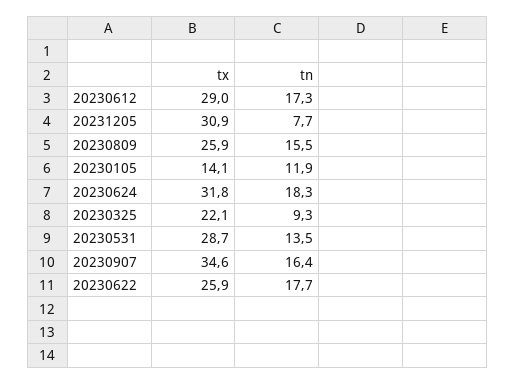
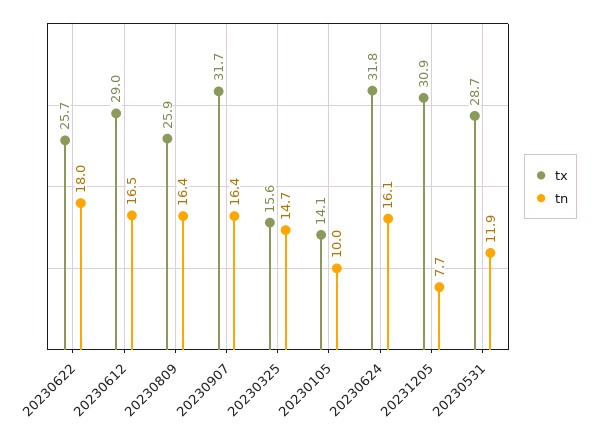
tn, 20230612: 17.3 -> 16.5
tn, 20230809: 15.5 -> 16.4
tn, 20230105: 11.9 -> 10
tn, 20230624: 18.3 -> 16.1
tx, 20230325: 22.1 -> 15.6
tn, 20230325: 9.3 -> 14.7
tn, 20230531: 13.5 -> 11.9
tx, 20230907: 34.6 -> 31.7
tx, 20230622: 25.9 -> 25.7
tn, 20230622: 17.7 -> 18

